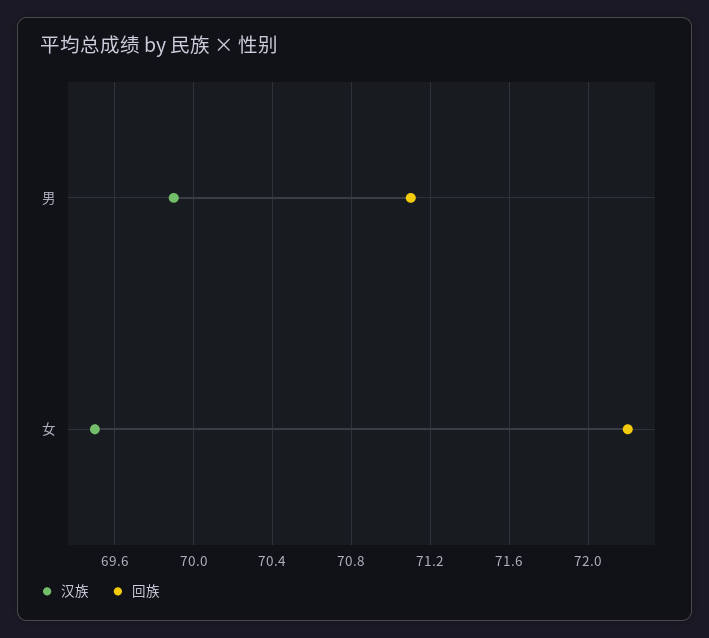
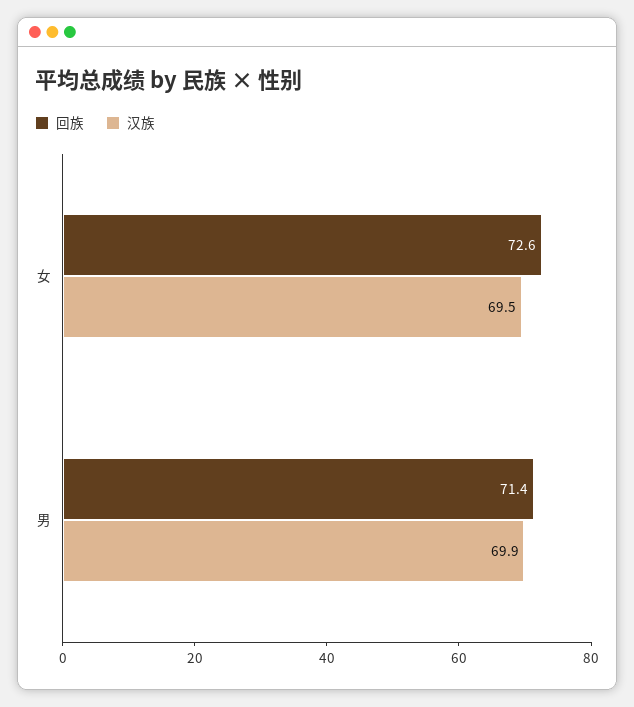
回族, 男: 71.1 -> 71.4
回族, 女: 72.2 -> 72.6

